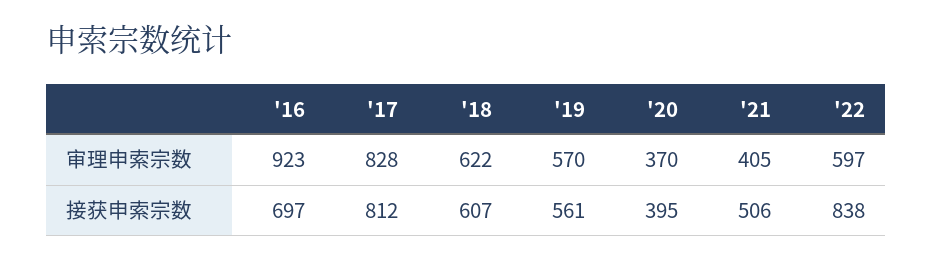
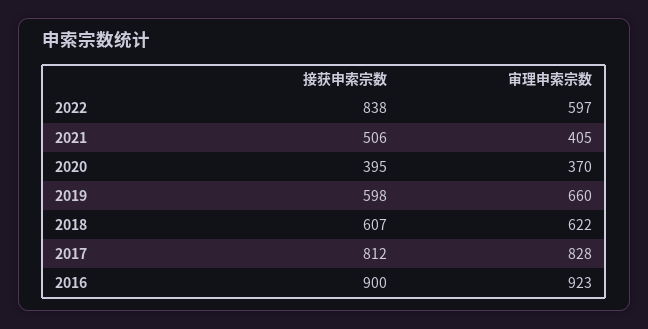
'19, 审理申索宗数: 570 -> 660
'16, 接获申索宗数: 697 -> 900
'19, 接获申索宗数: 561 -> 598

